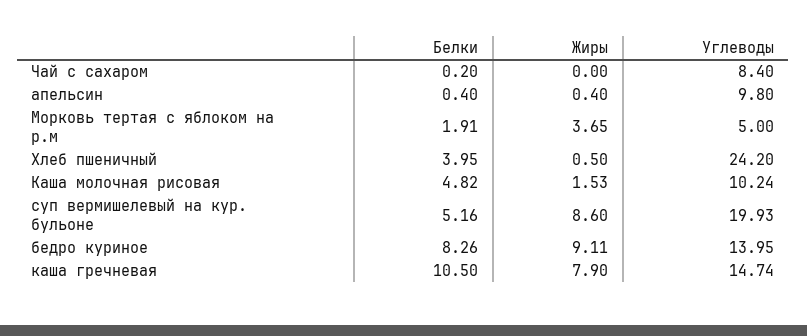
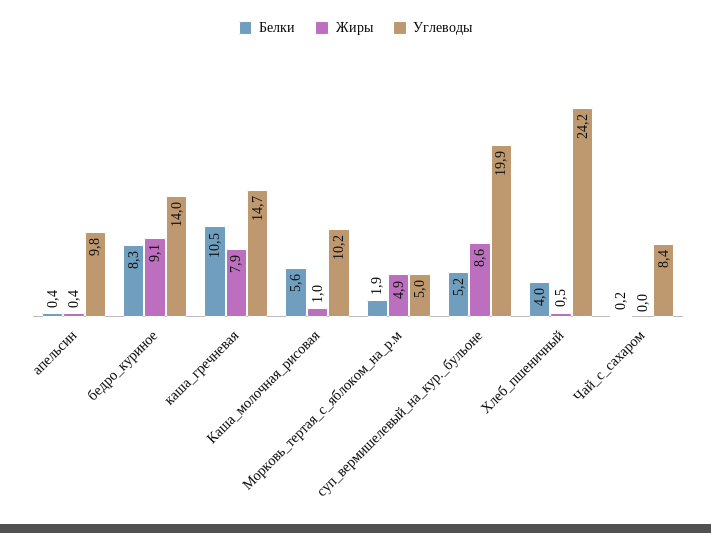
Жиры, Морковь тертая с яблоком на р.м: 3.65 -> 4.9
Белки, Каша молочная рисовая: 4.82 -> 5.6
Жиры, Каша молочная рисовая: 1.53 -> 1

